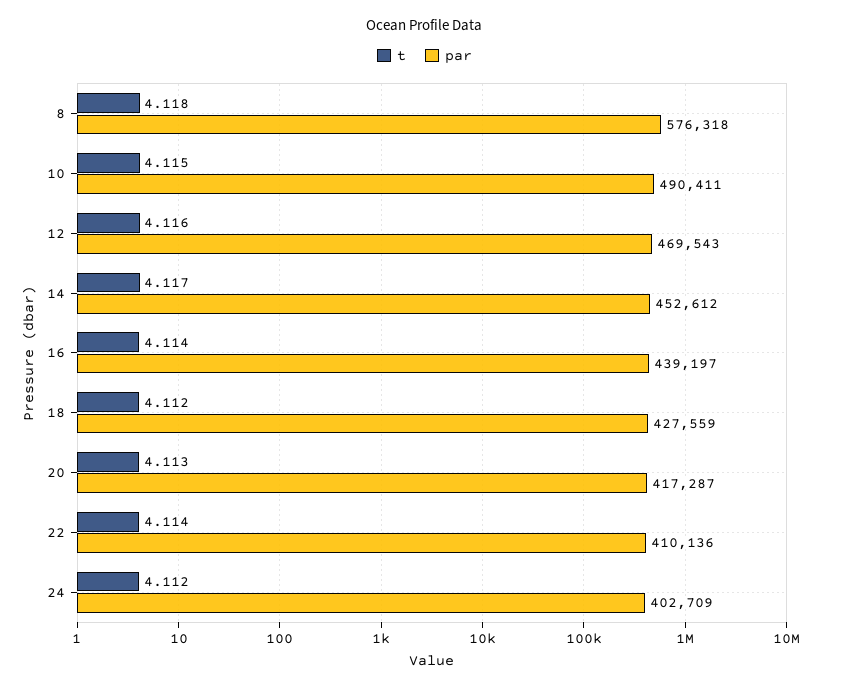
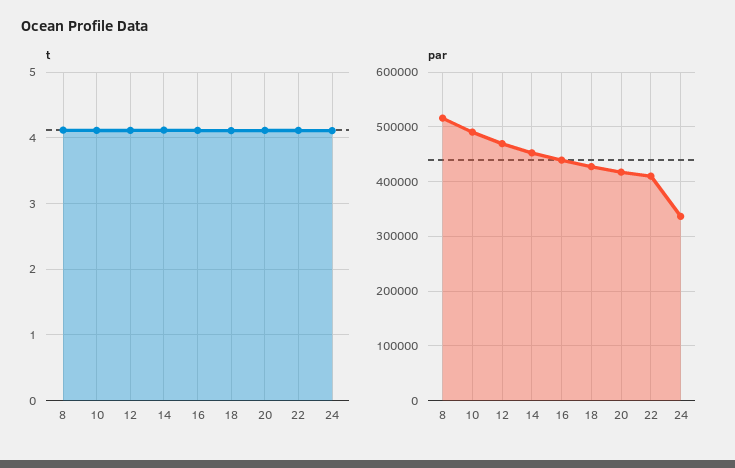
par, 8: 576318 -> 520000
par, 24: 402709 -> 340000

